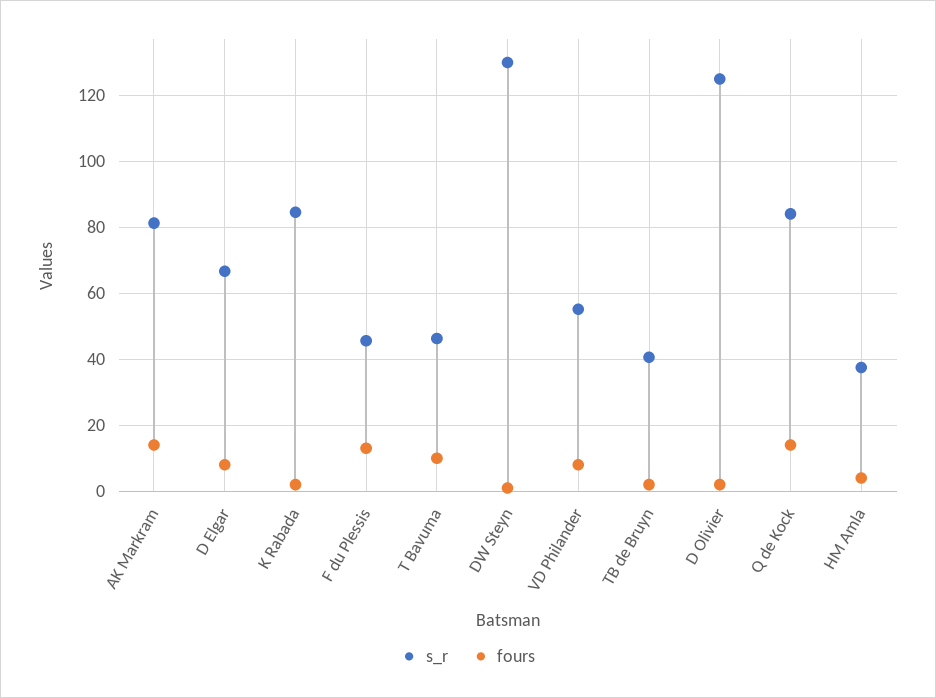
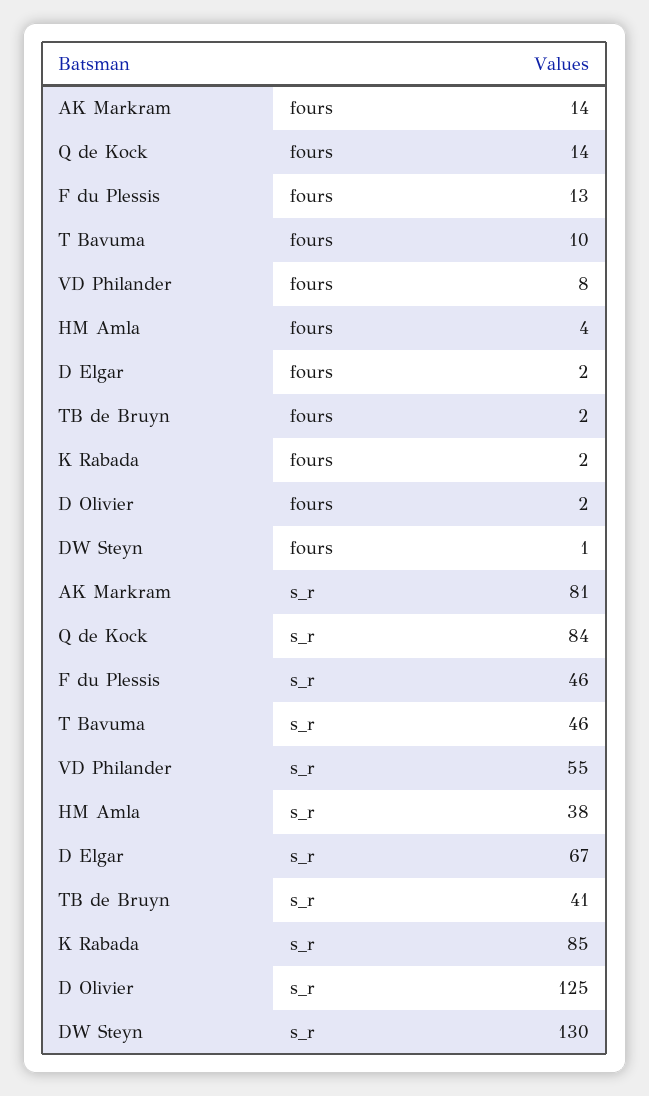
fours, D Elgar: 8 -> 2

